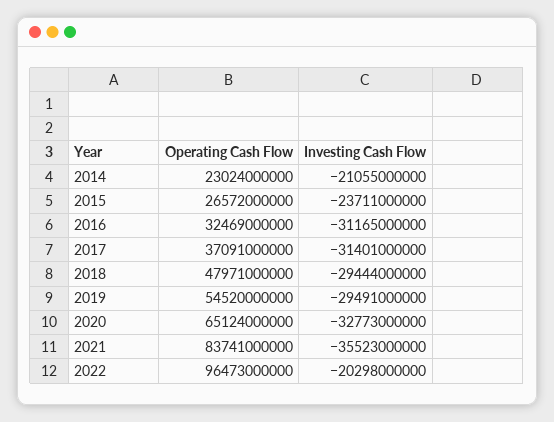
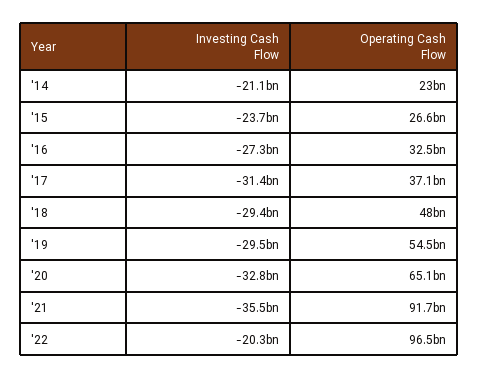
Investing Cash Flow, 2016: -31165000000 -> -27300000000
Operating Cash Flow, 2021: 83741000000 -> 91700000000

